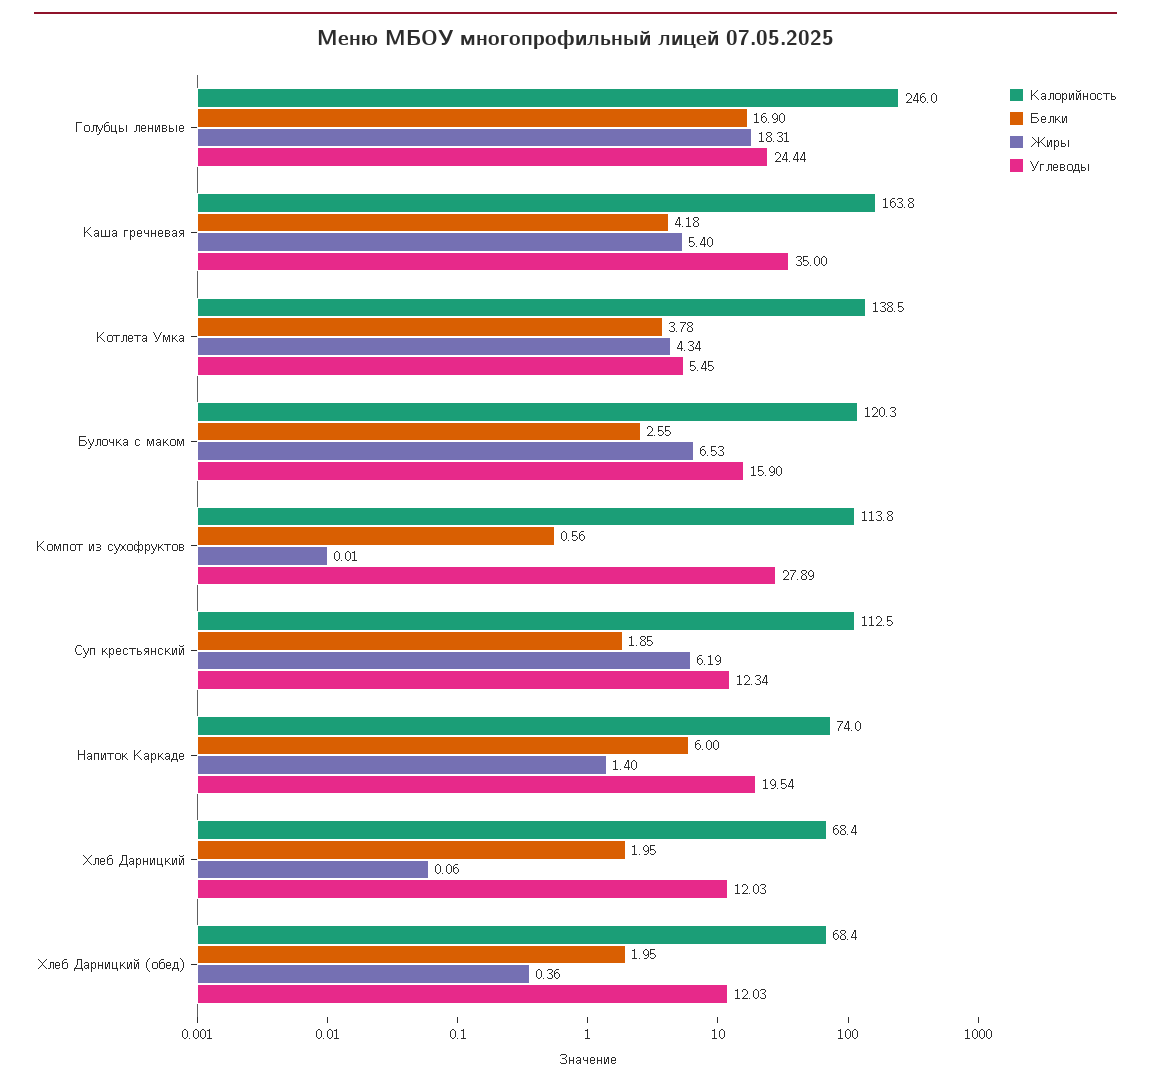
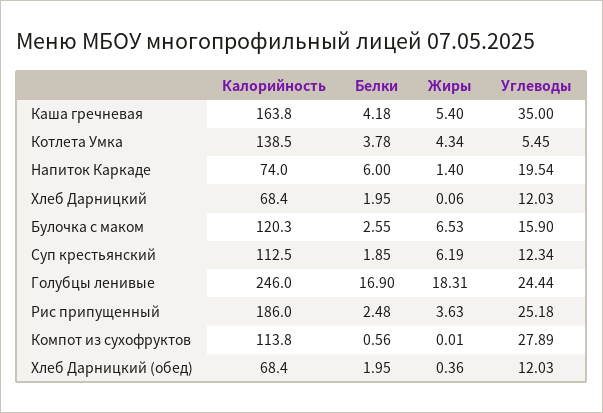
Калорийность, Рис припущенный: none -> 186
Белки, Рис припущенный: none -> 2.48
Жиры, Рис припущенный: none -> 3.63
Углеводы, Рис припущенный: none -> 25.18

